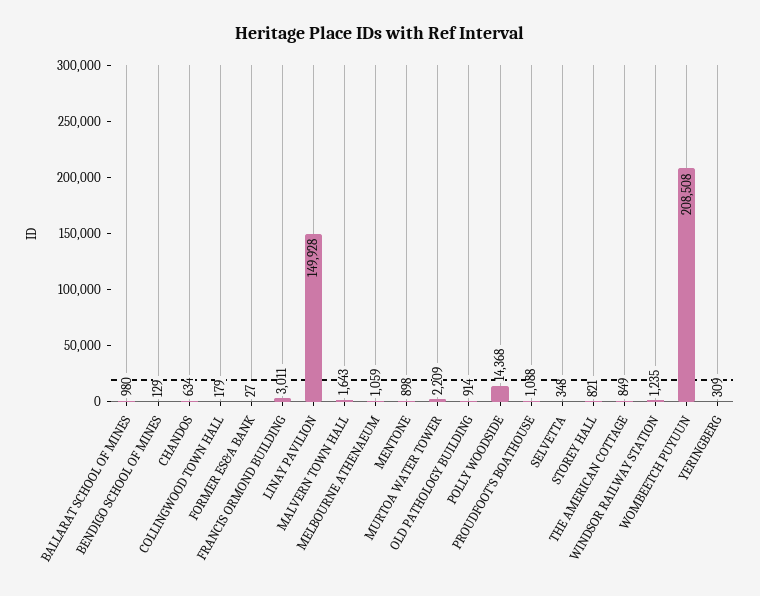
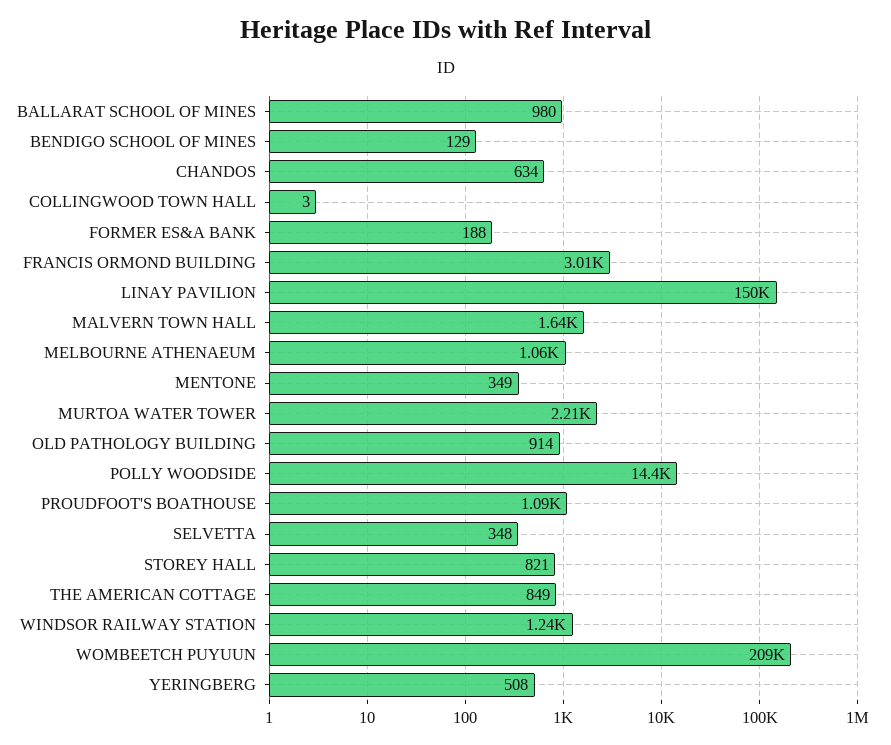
COLLINGWOOD TOWN HALL: 179 -> 3
FORMER ES&A BANK: 27 -> 188
MENTONE: 898 -> 349
YERINGBERG: 309 -> 508

